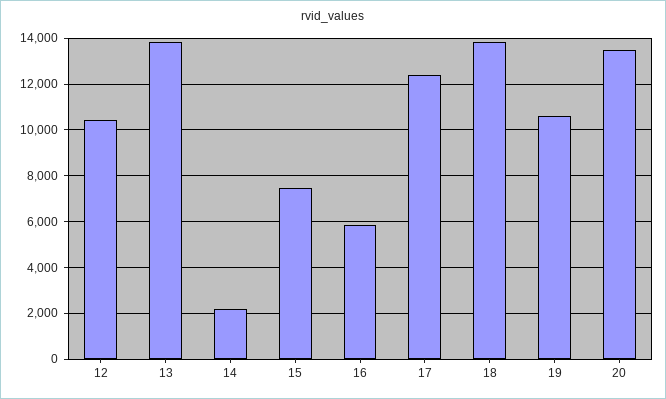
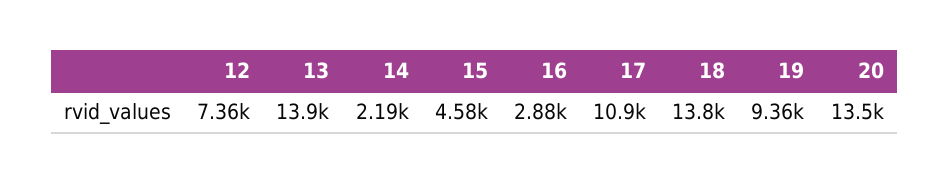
12: 10500 -> 7360
15: 7500 -> 4580
16: 6000 -> 2880
17: 12500 -> 10900
19: 10500 -> 9360

